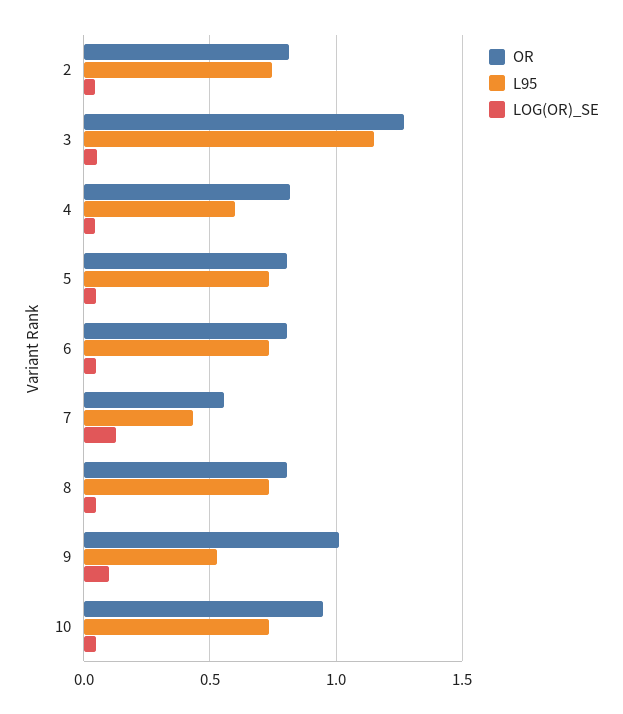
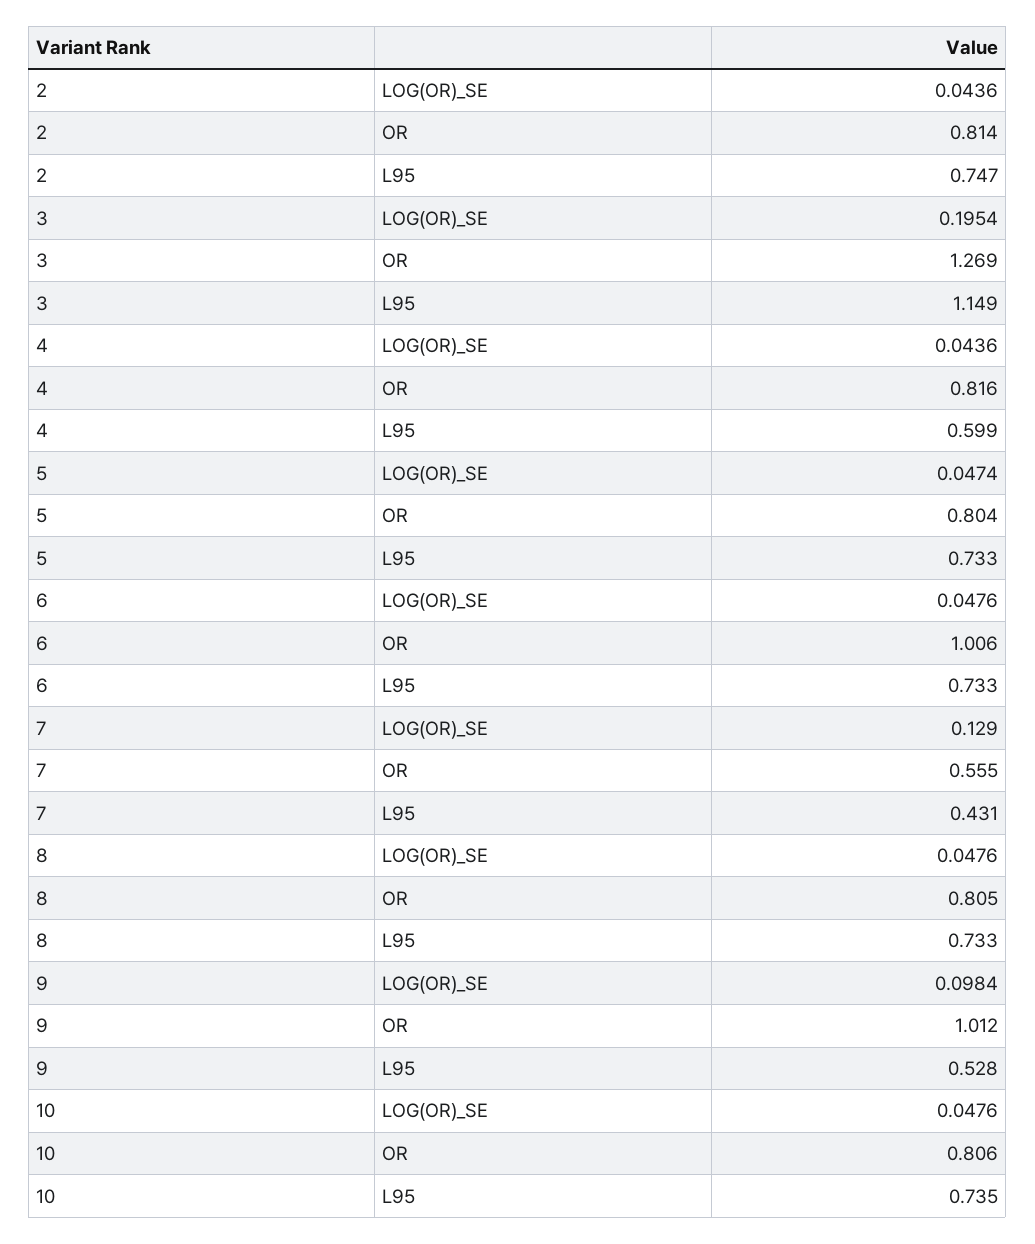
LOG(OR)_SE, 3: 0.05 -> 0.1954
OR, 6: 0.8 -> 1.006
OR, 10: 0.95 -> 0.806

